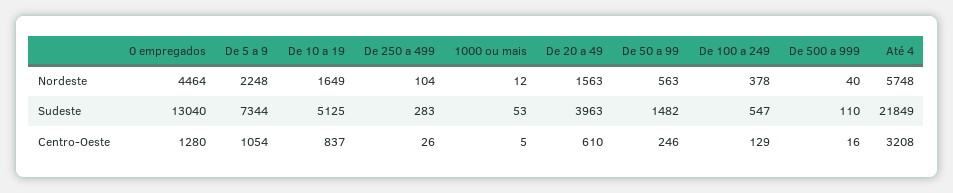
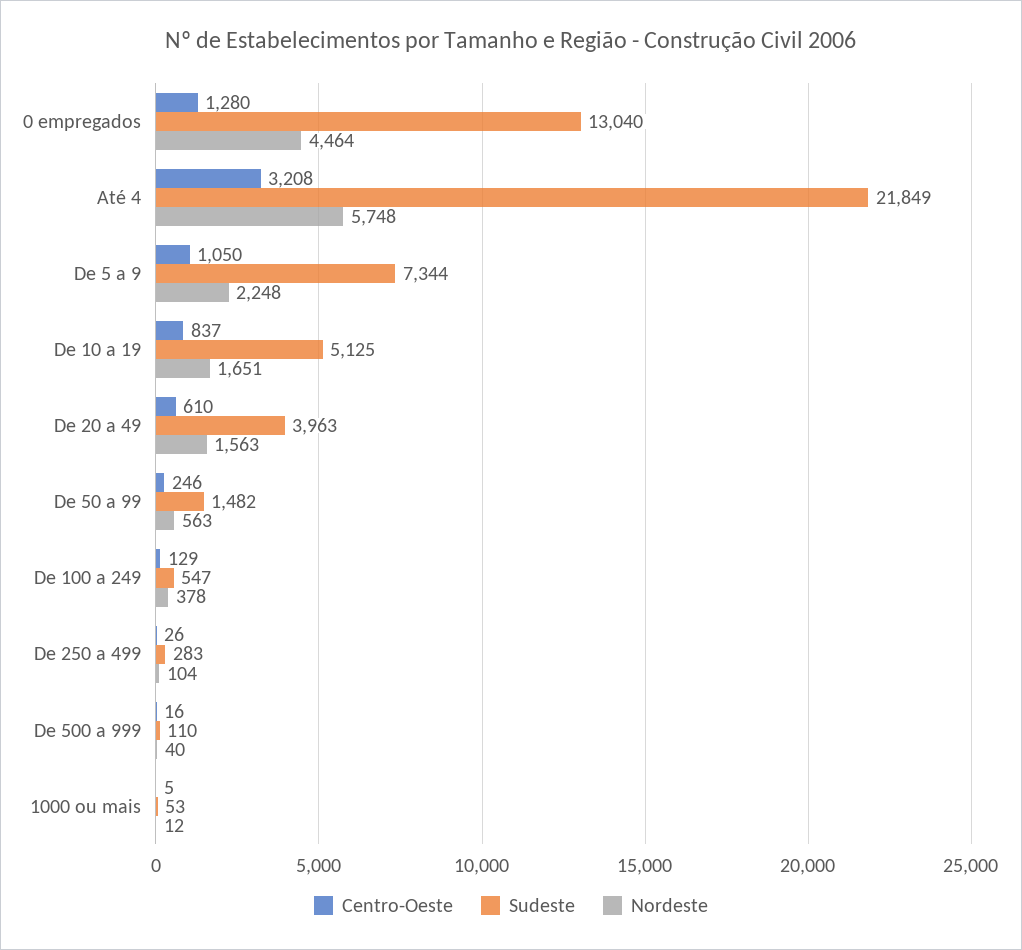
Nordeste, De 10 a 19: 1649 -> 1651
Centro-Oeste, De 5 a 9: 1054 -> 1050

